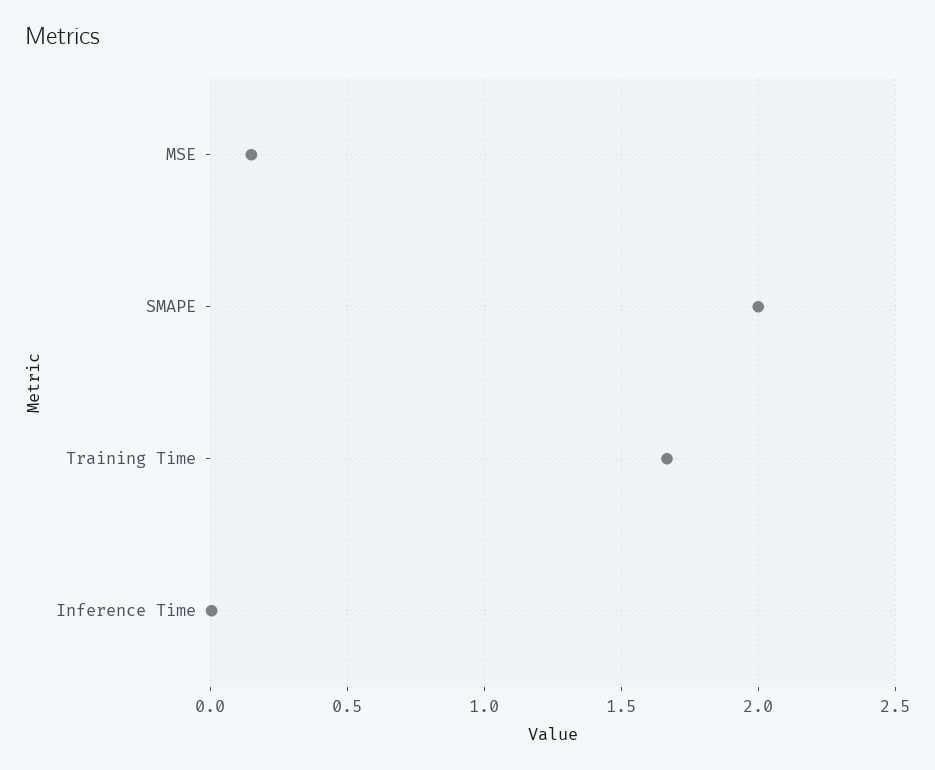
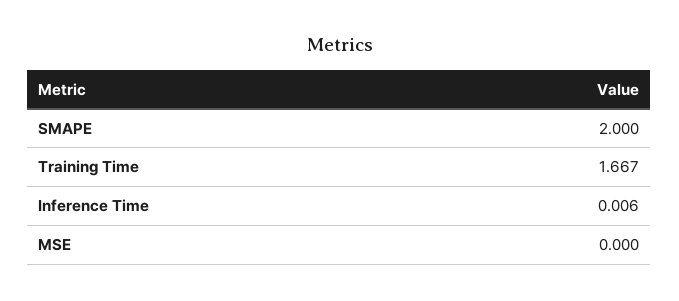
MSE: 0.15 -> 0

